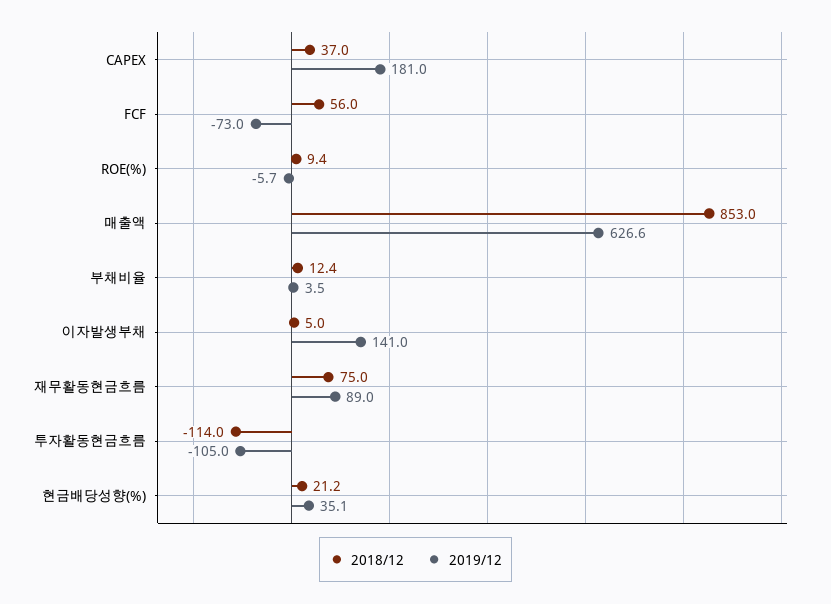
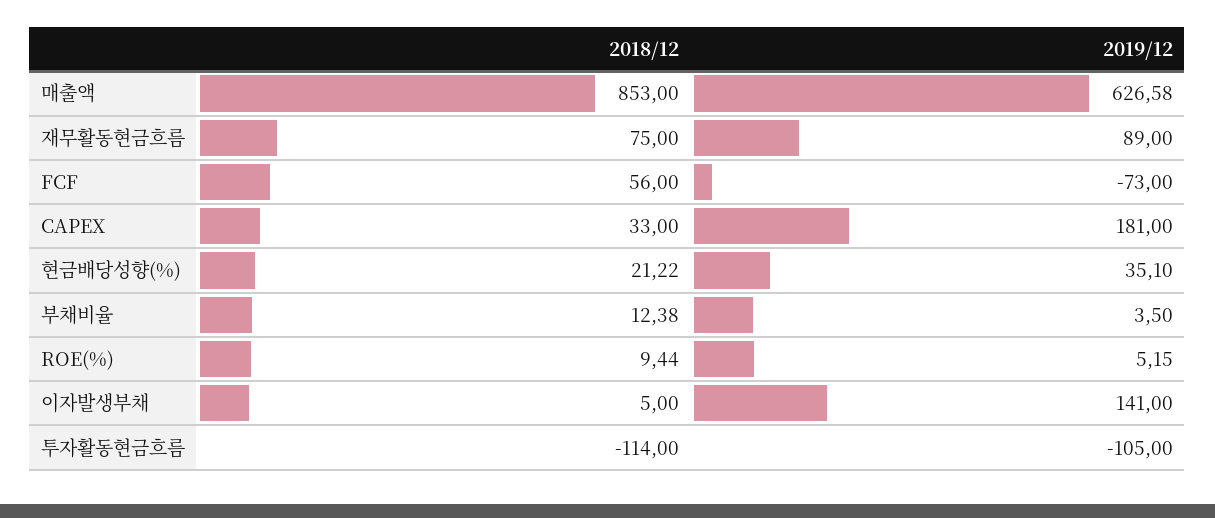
2018/12, CAPEX: 37 -> 33
2019/12, ROE(%): -5.7 -> 5.15

